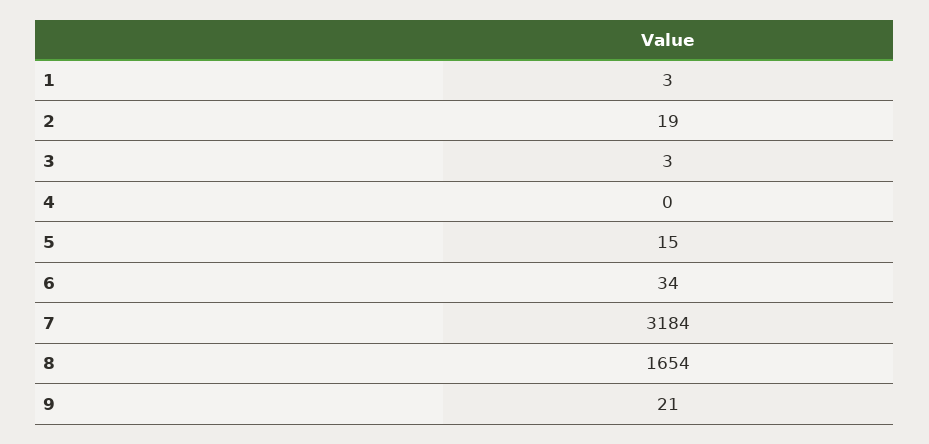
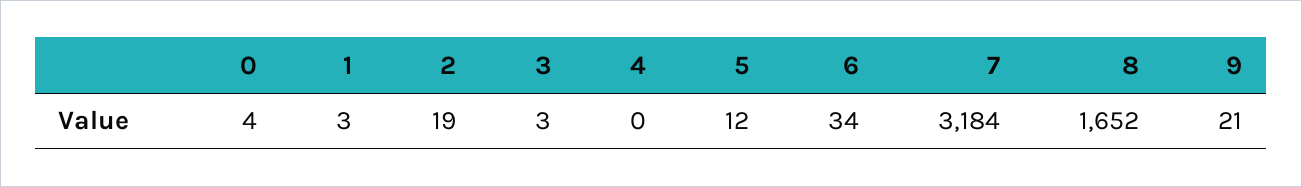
5: 15 -> 12
8: 1654 -> 1652
0: none -> 4

